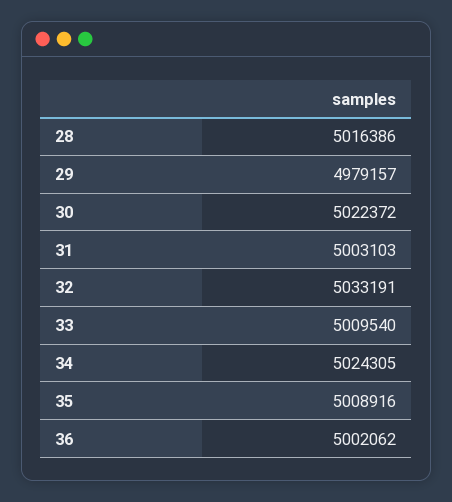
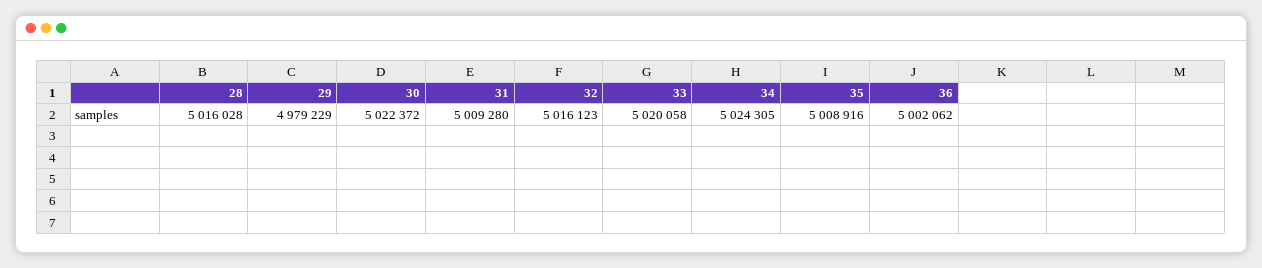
28: 5016386 -> 5016028
29: 4979157 -> 4979229
31: 5003103 -> 5009280
32: 5033191 -> 5016123
33: 5009540 -> 5020058

